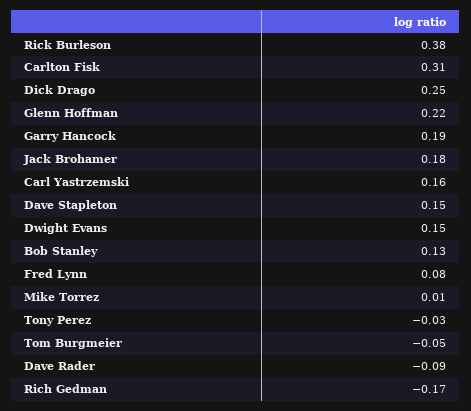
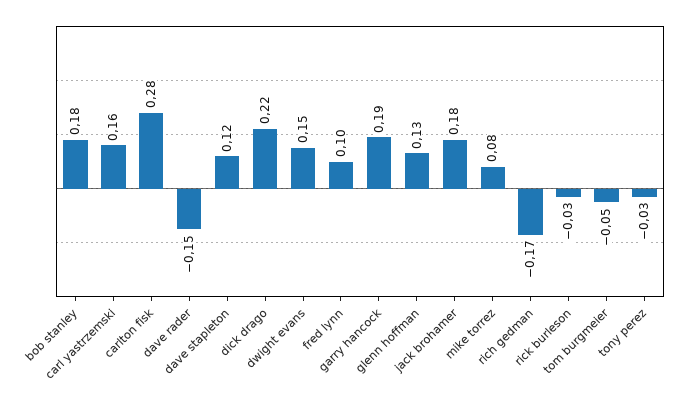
Rick Burleson: 0.38 -> -0.03
Carlton Fisk: 0.31 -> 0.28
Dick Drago: 0.25 -> 0.22
Glenn Hoffman: 0.22 -> 0.13
Dave Stapleton: 0.15 -> 0.12
Bob Stanley: 0.13 -> 0.18
Fred Lynn: 0.08 -> 0.1
Mike Torrez: 0.01 -> 0.08
Dave Rader: -0.09 -> -0.15

